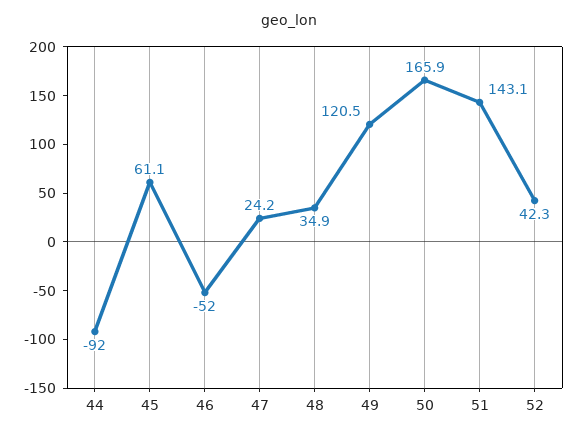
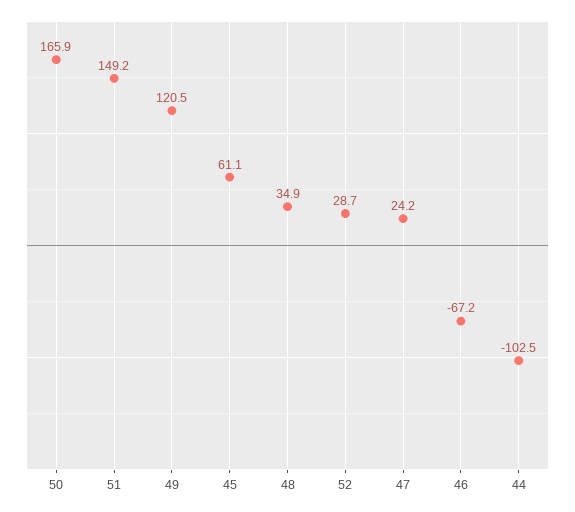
44: -92 -> -102.5
46: -52 -> -67.2
51: 143.1 -> 149.2
52: 42.3 -> 28.7

